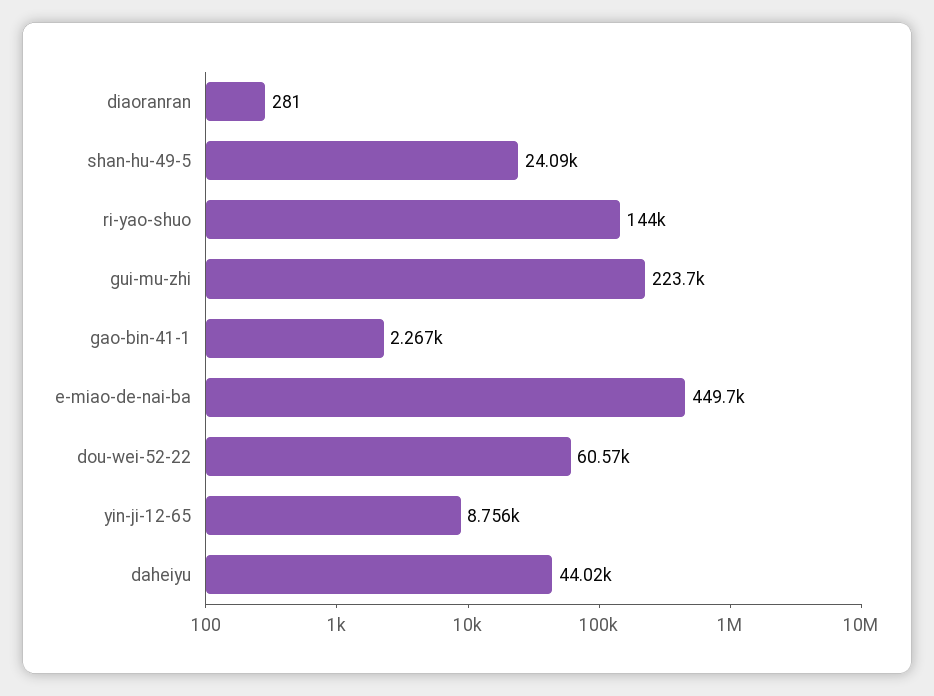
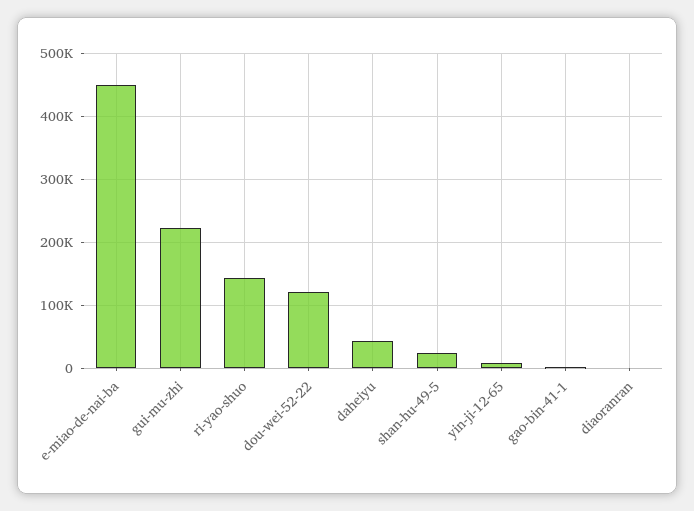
dou-wei-52-22: 60570 -> 120000

